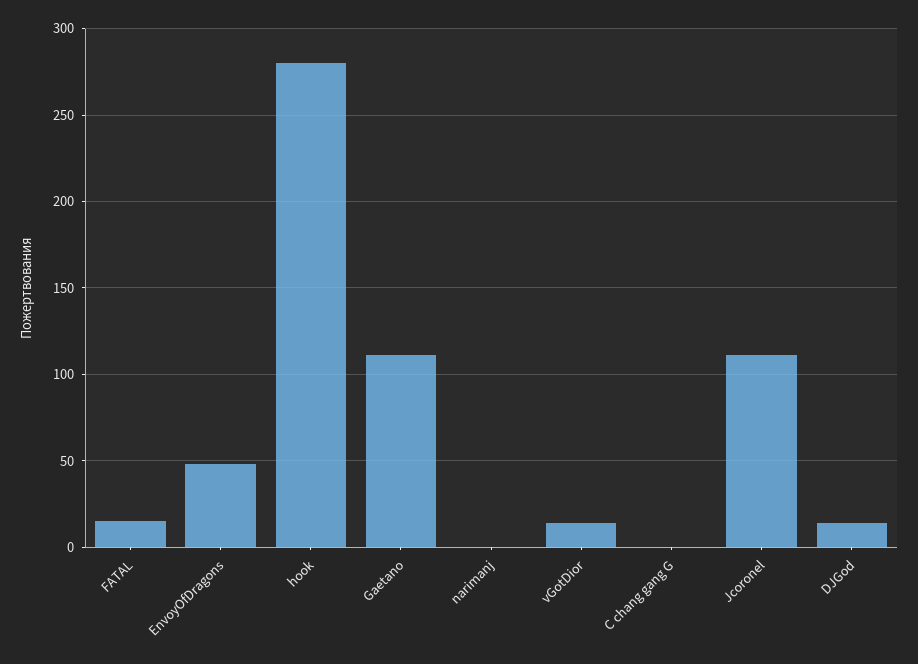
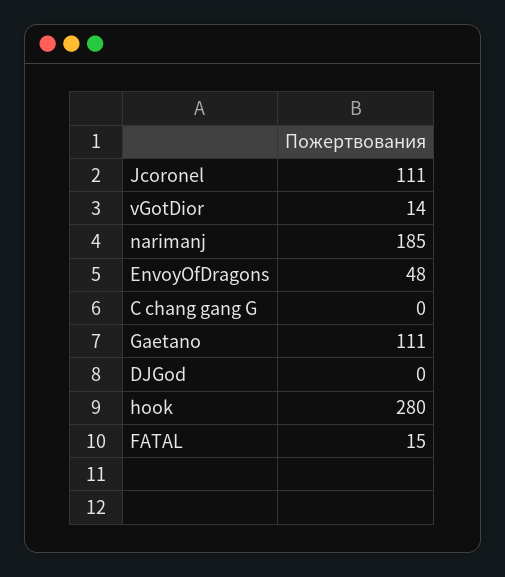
narimanj: 0 -> 185
DJGod: 15 -> 0

